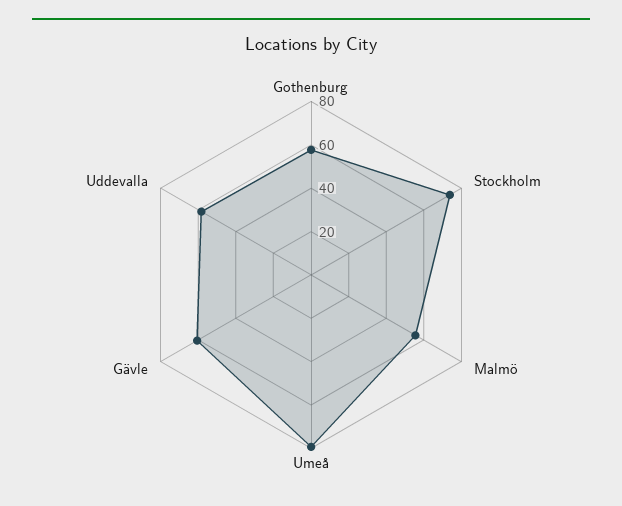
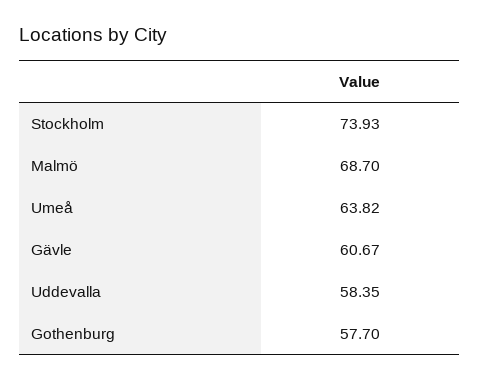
Malmö: 55 -> 68.7
Umeå: 80 -> 63.82

